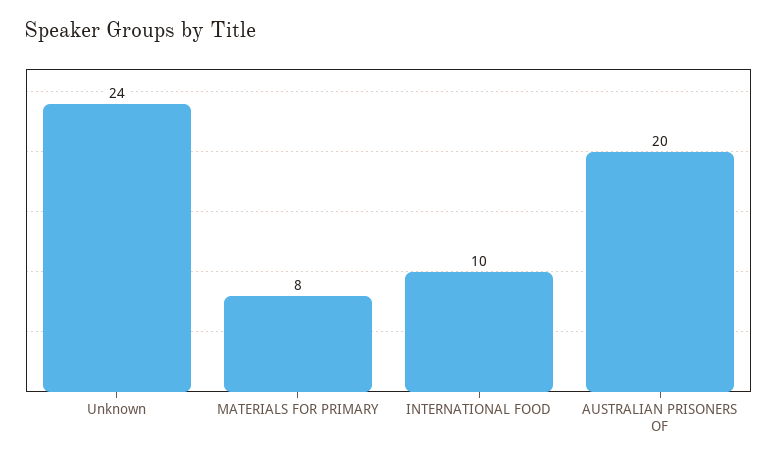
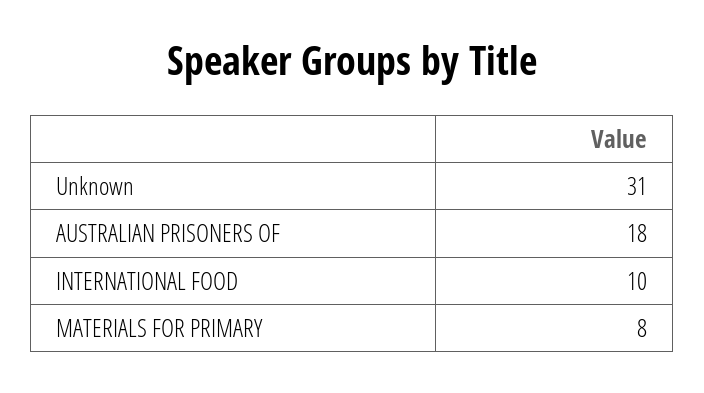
Unknown: 24 -> 31
AUSTRALIAN PRISONERS OF: 20 -> 18

